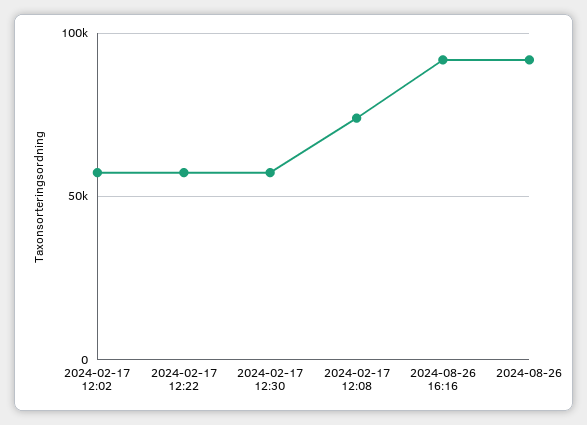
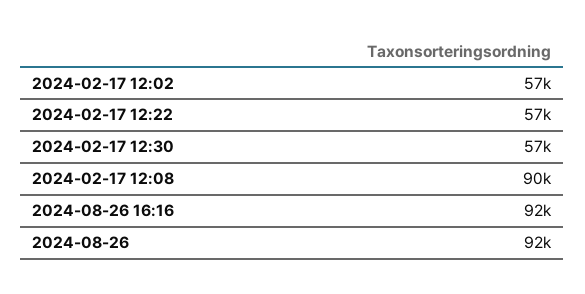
2024-02-17 12:08: 75000 -> 90000

